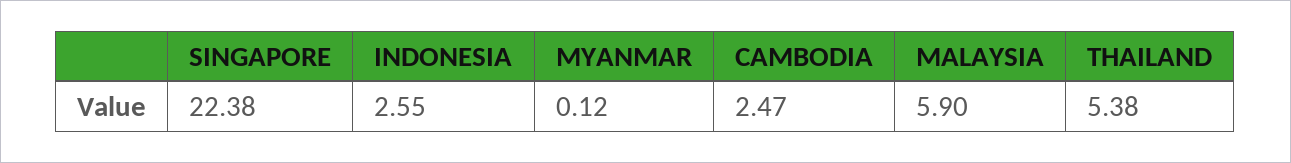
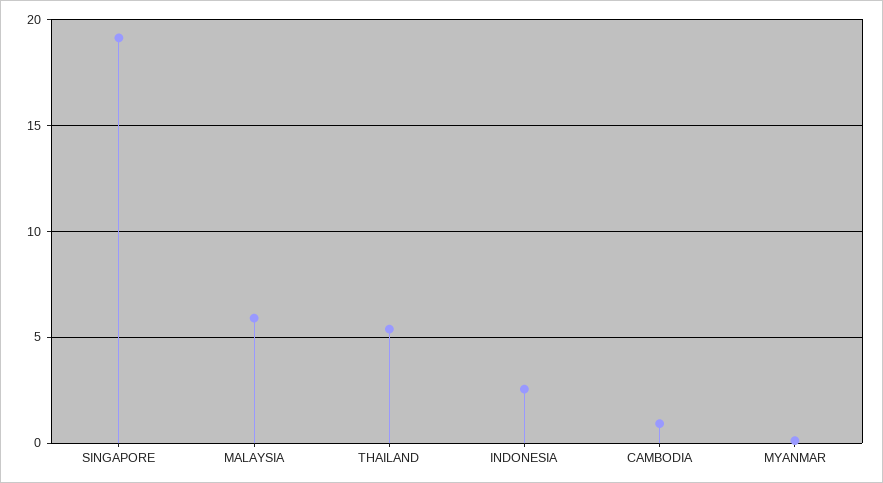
SINGAPORE: 22.38 -> 19
CAMBODIA: 2.47 -> 1

